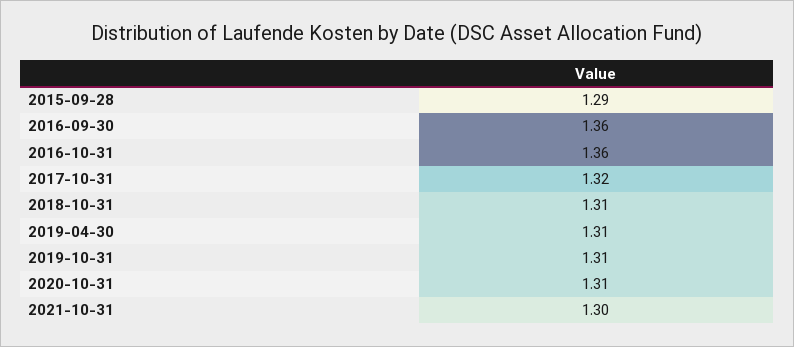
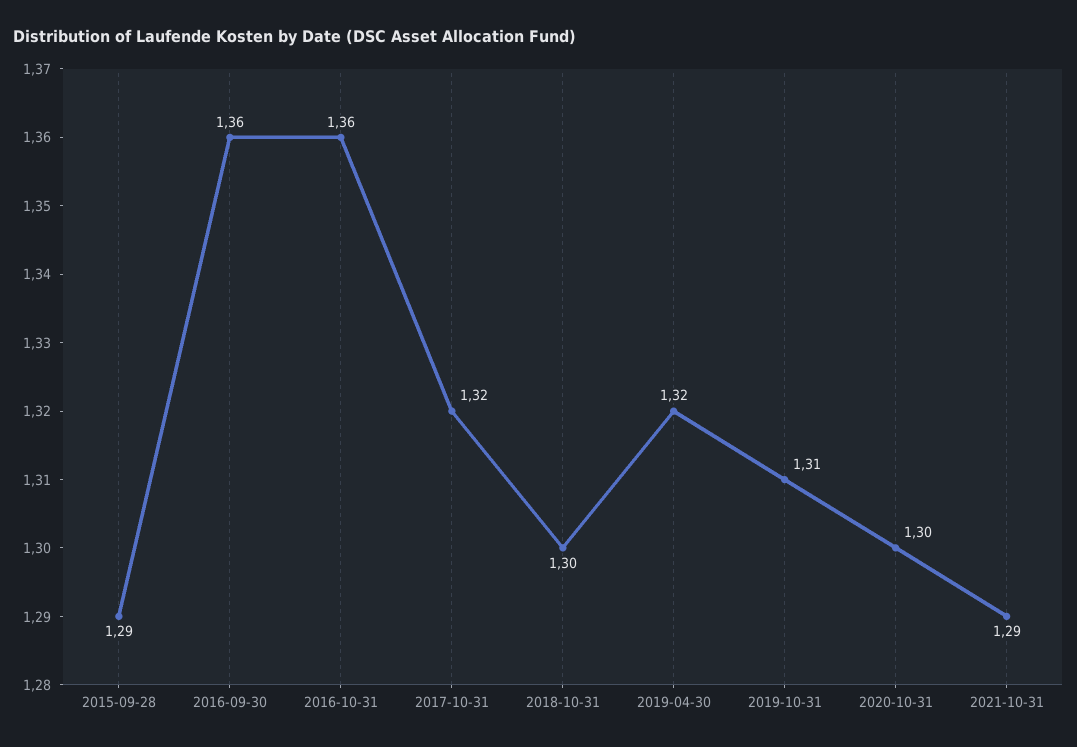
2018-10-31: 1.31 -> 1.3
2019-04-30: 1.31 -> 1.32
2020-10-31: 1.31 -> 1.3
2021-10-31: 1.3 -> 1.29

